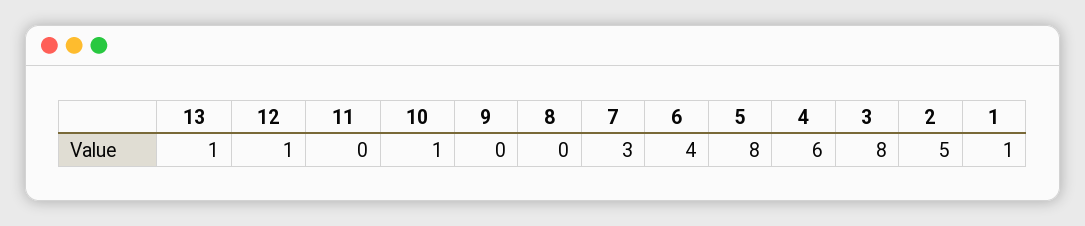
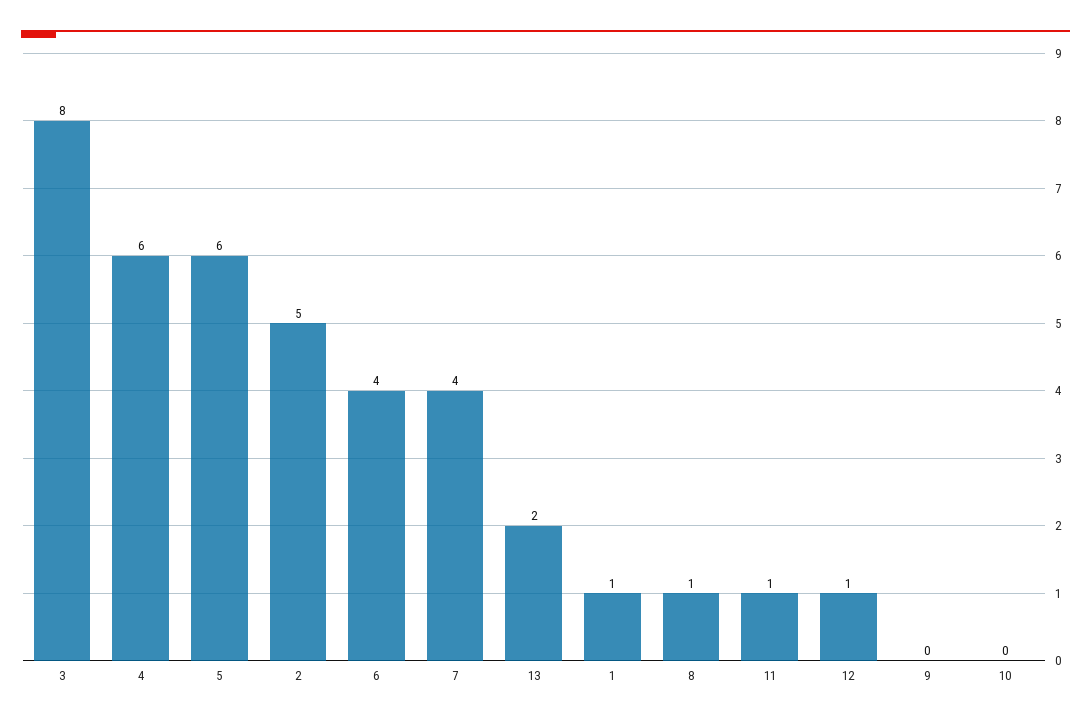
13: 1 -> 2
11: 0 -> 1
10: 1 -> 0
8: 0 -> 1
7: 3 -> 4
5: 8 -> 6

